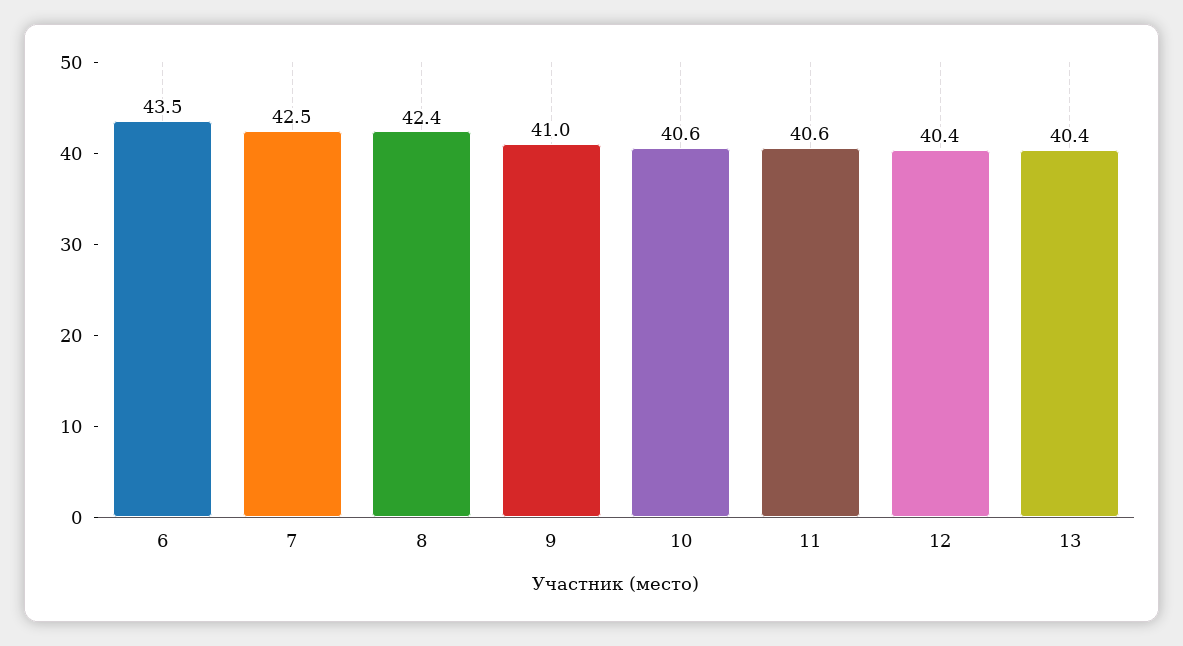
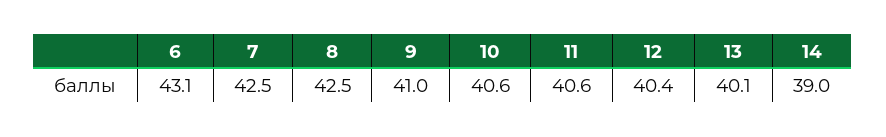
6: 43.5 -> 43.1
8: 42.4 -> 42.5
13: 40.4 -> 40.1
14: none -> 39

